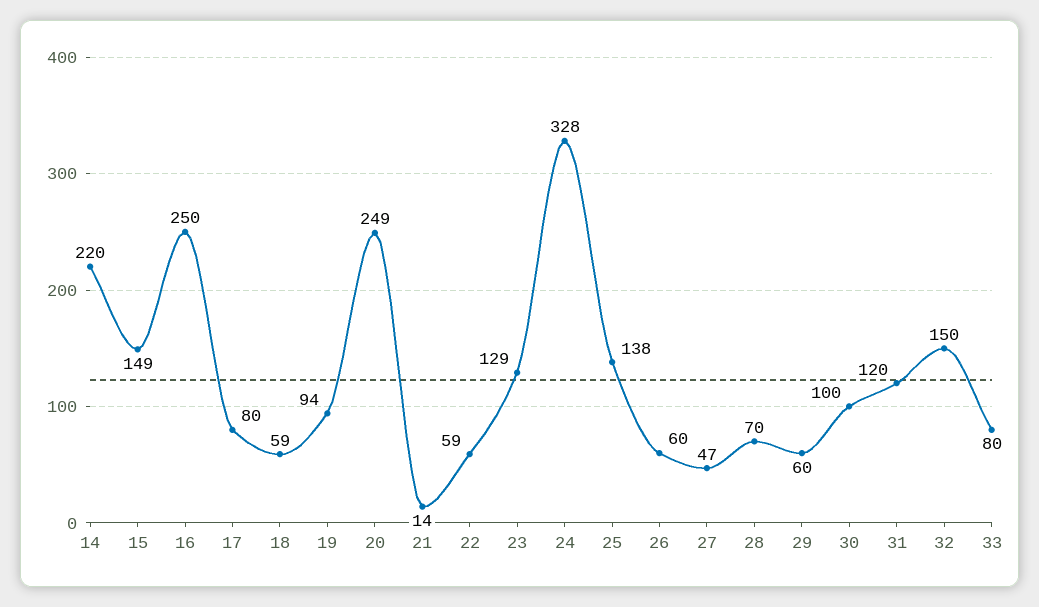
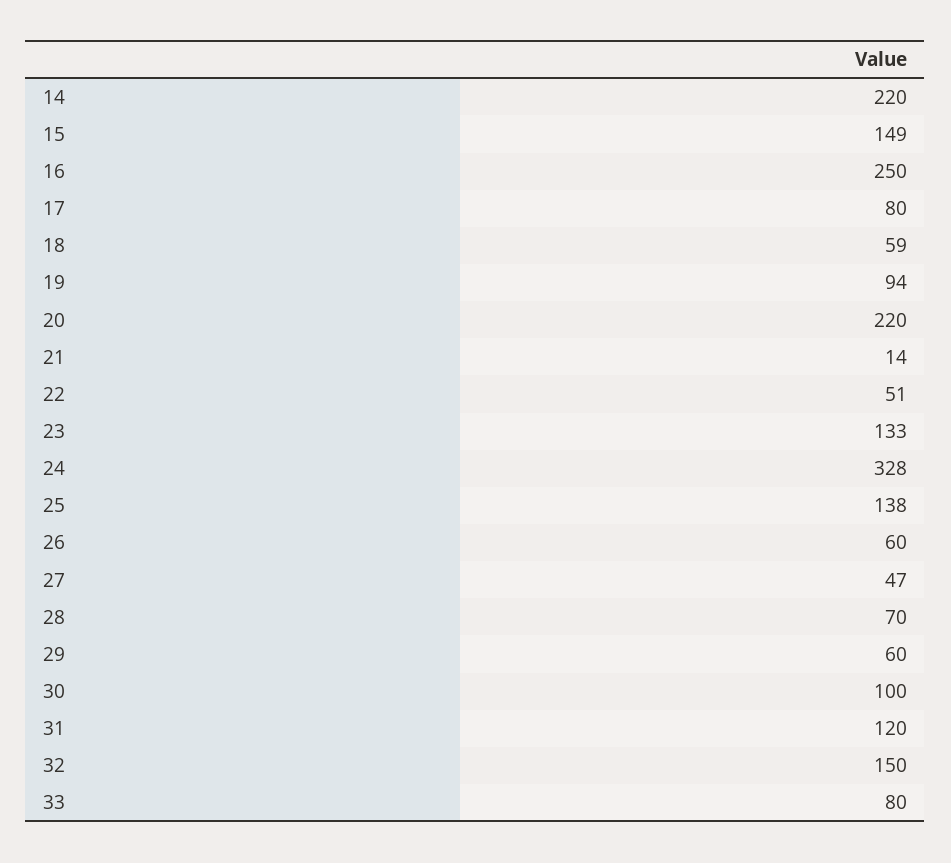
20: 249 -> 220
22: 59 -> 51
23: 129 -> 133

